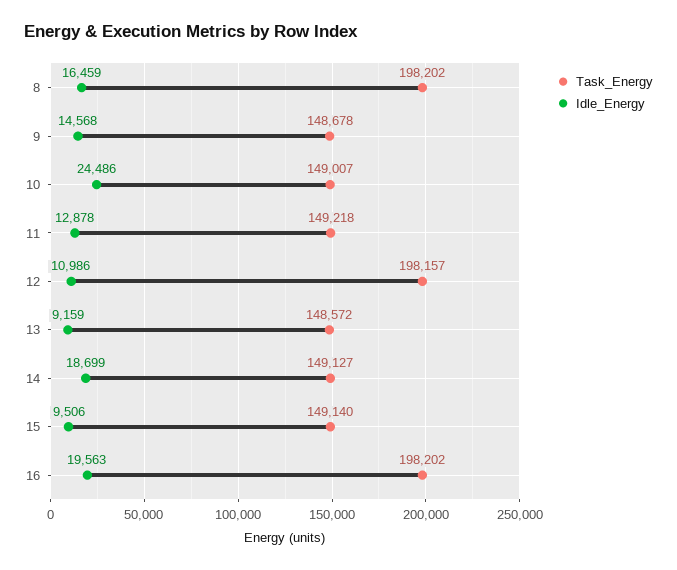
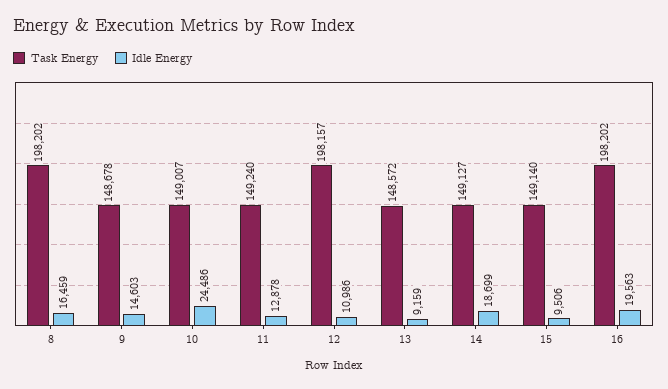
Idle_Energy, 9: 14568 -> 14603
Task_Energy, 11: 149218 -> 149240

